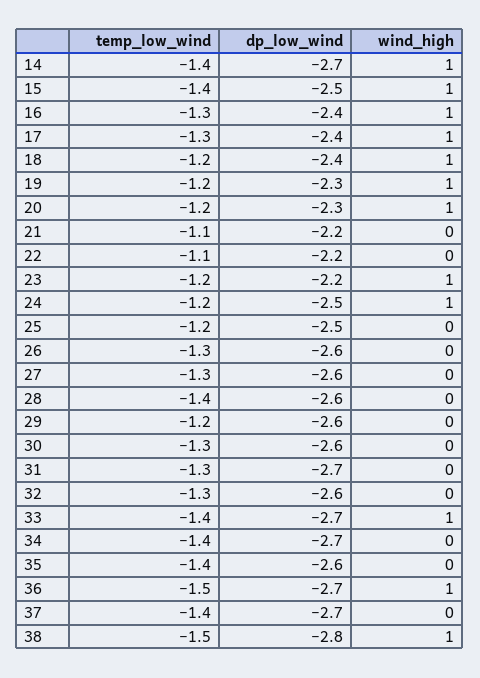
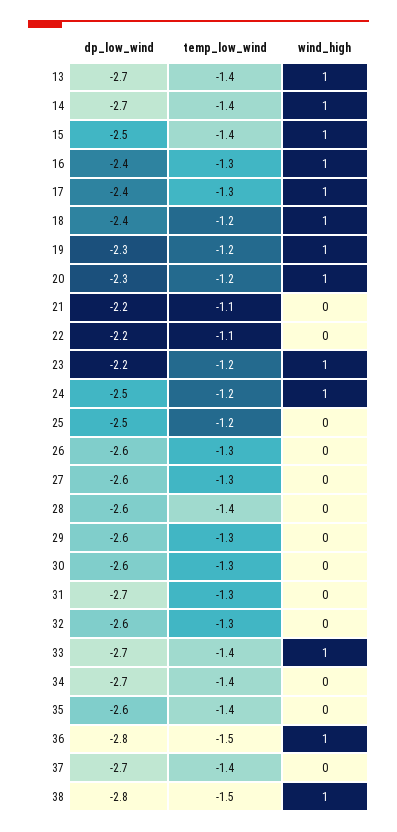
temp_low_wind, 29: -1.2 -> -1.3
dp_low_wind, 36: -2.7 -> -2.8
dp_low_wind, 13: none -> -2.7
temp_low_wind, 13: none -> -1.4
wind_high, 13: none -> 1

